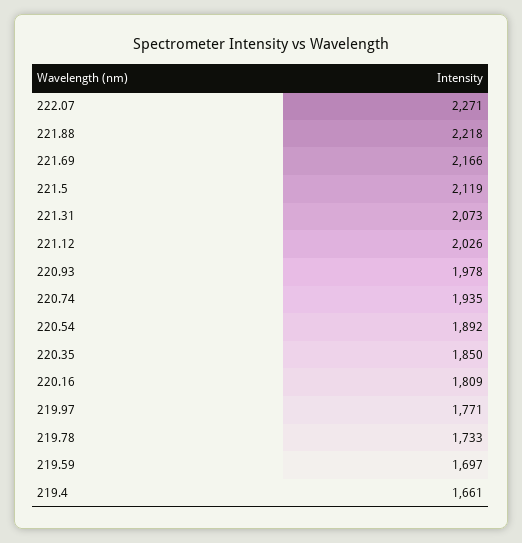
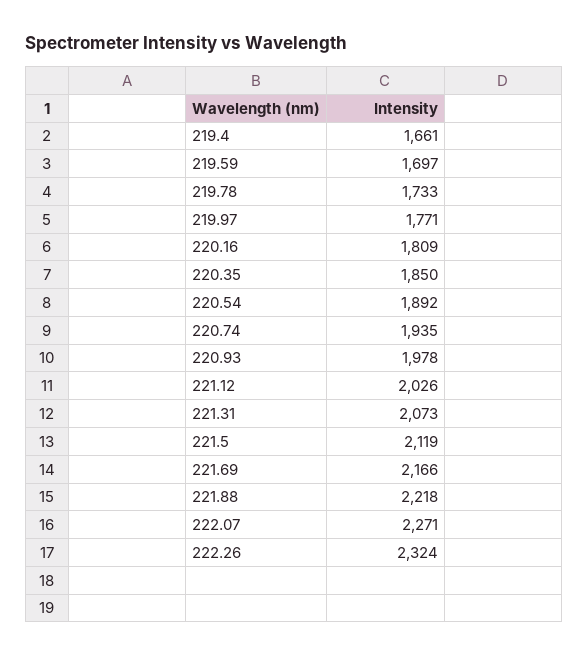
222.26: none -> 2324

